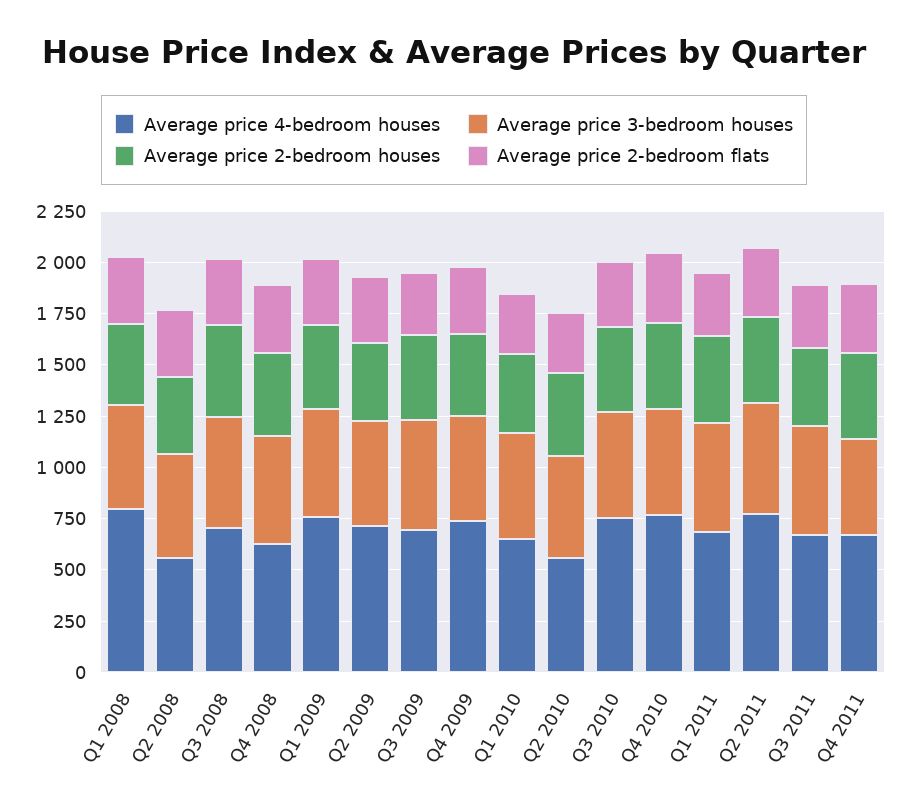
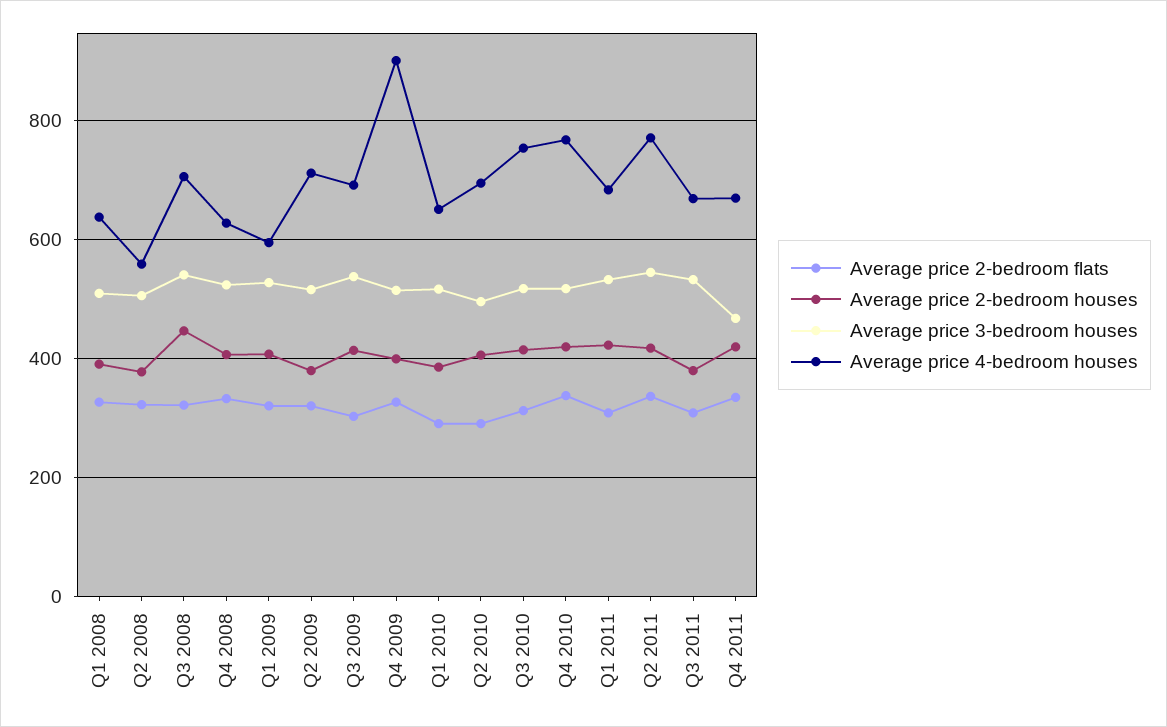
Average price 4-bedroom houses, Q1 2008: 800 -> 640
Average price 4-bedroom houses, Q1 2009: 750 -> 600
Average price 4-bedroom houses, Q4 2009: 750 -> 900
Average price 4-bedroom houses, Q2 2010: 550 -> 700

